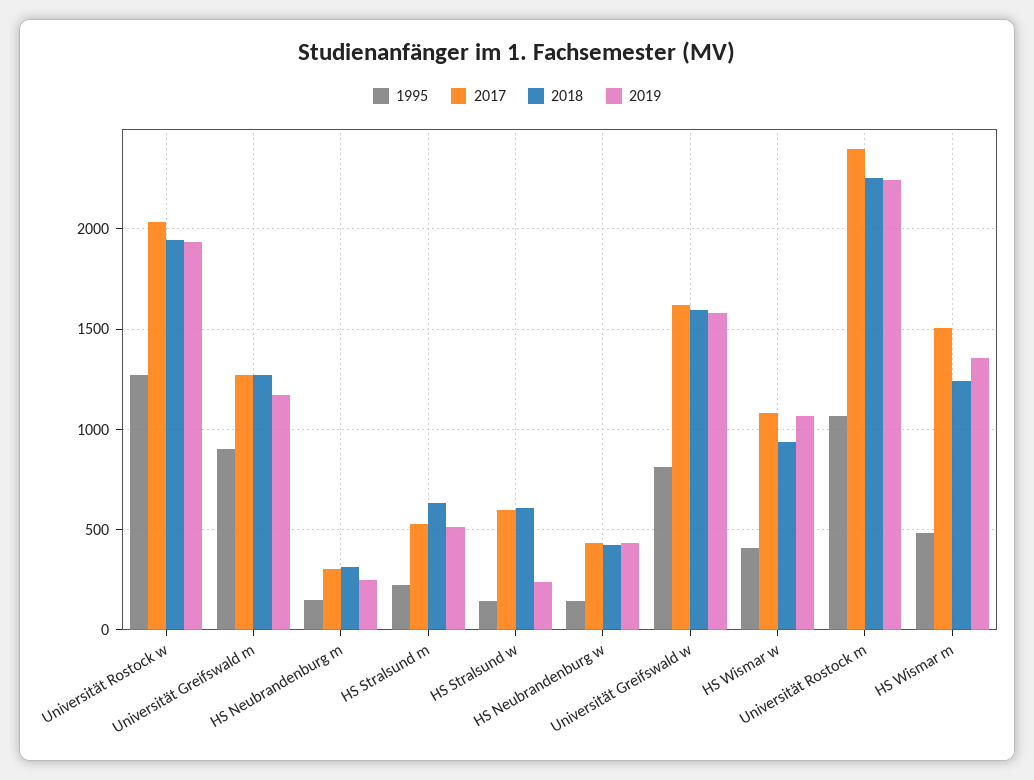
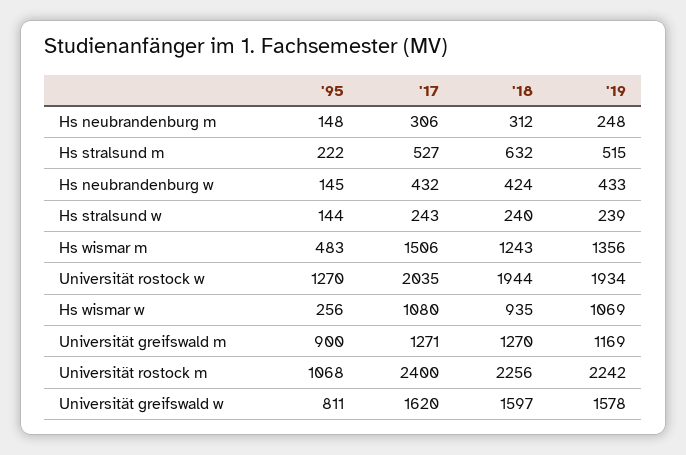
2017, HS Stralsund w: 600 -> 243
2018, HS Stralsund w: 600 -> 240
1995, HS Wismar w: 400 -> 256

